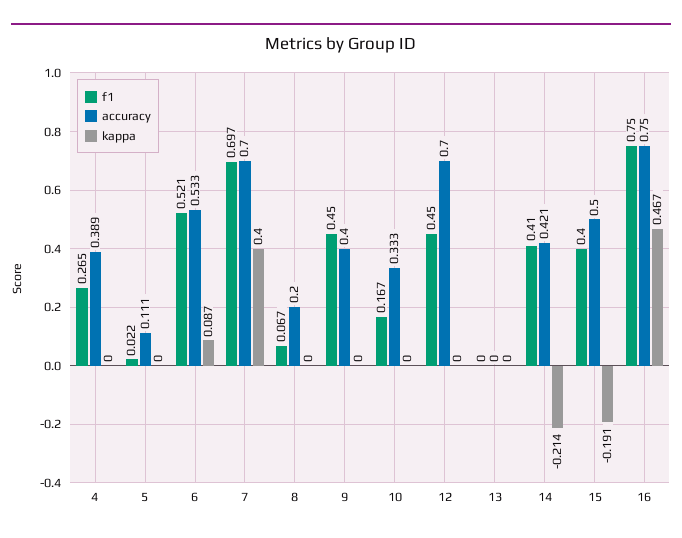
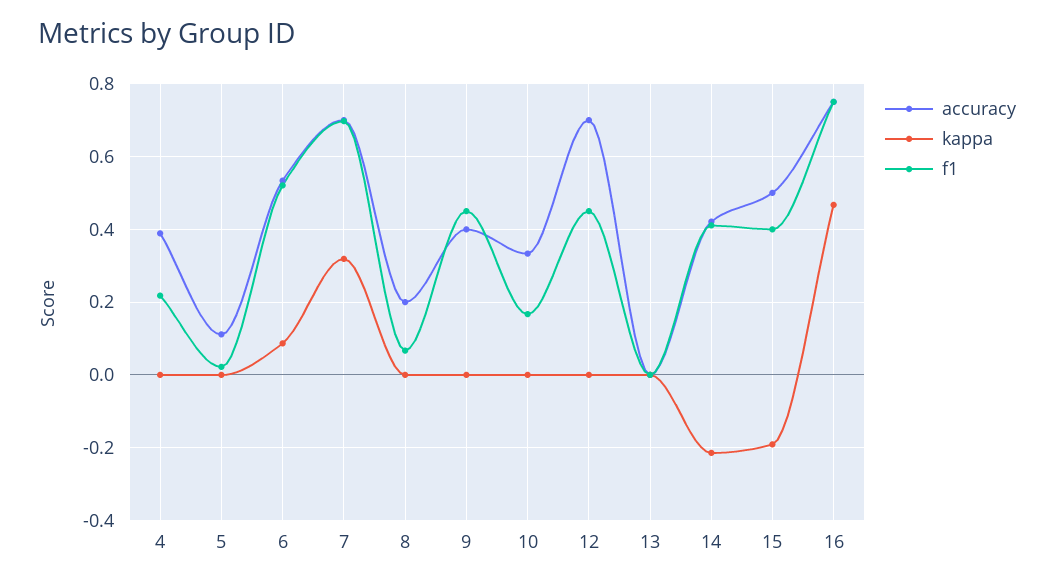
f1, 4: 0.265 -> 0.22
kappa, 7: 0.4 -> 0.32

